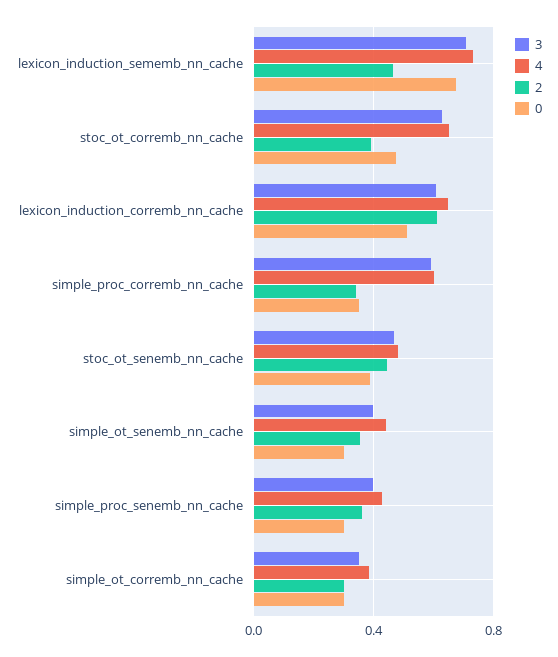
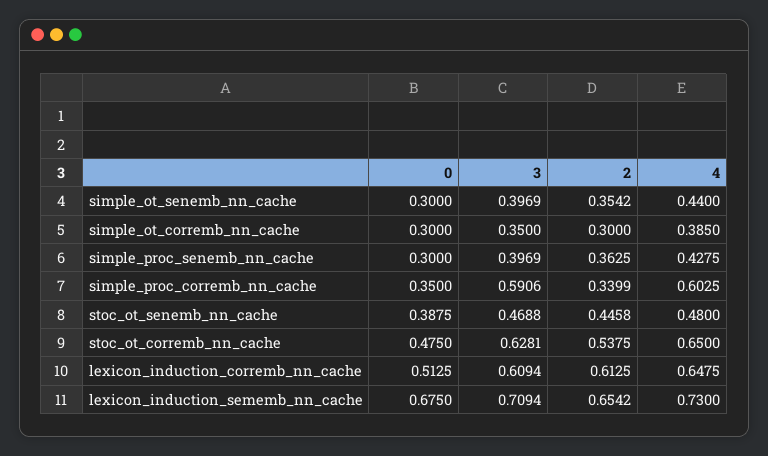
2, lexicon_induction_sememb_nn_cache: 0.45 -> 0.6542
2, stoc_ot_corremb_nn_cache: 0.4 -> 0.5375

